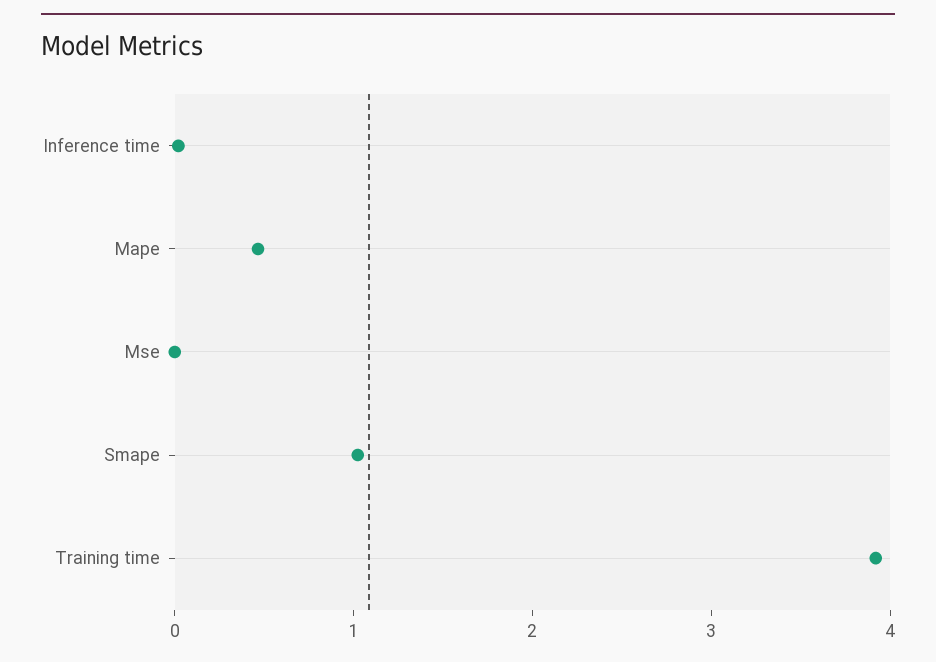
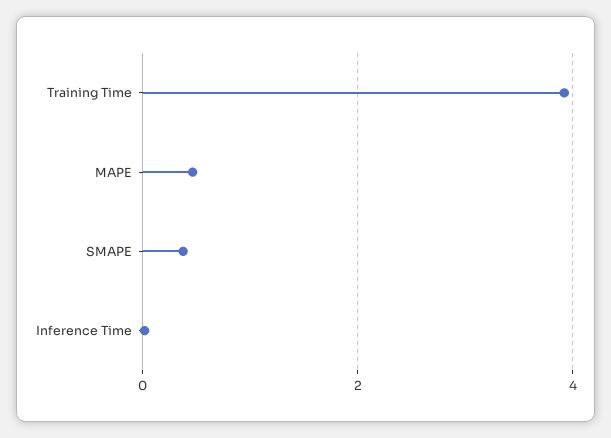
Mse: 0 -> none
Smape: 1 -> 0.4

